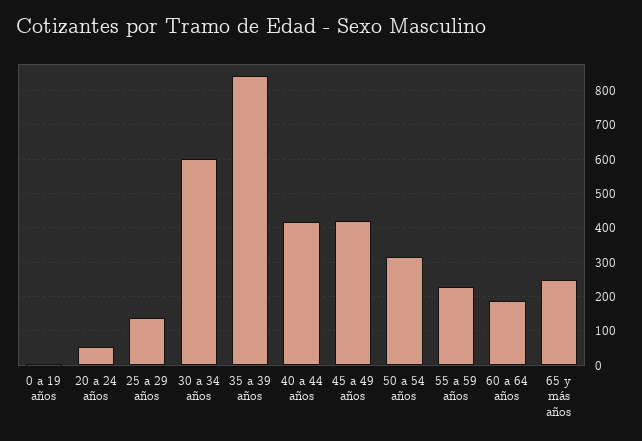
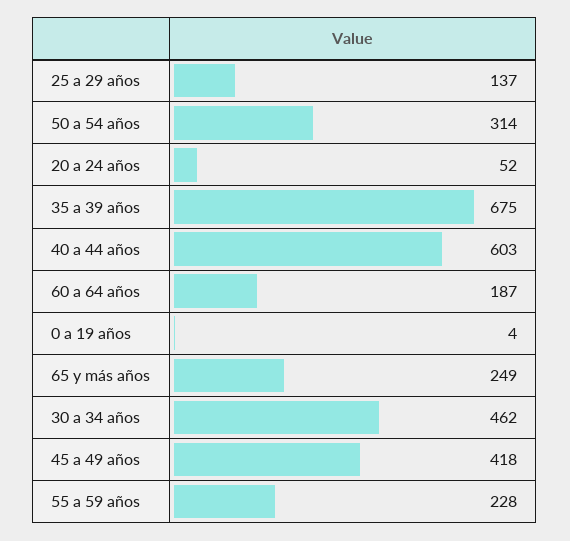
30 a 34 años: 600 -> 462
35 a 39 años: 840 -> 675
40 a 44 años: 420 -> 603

